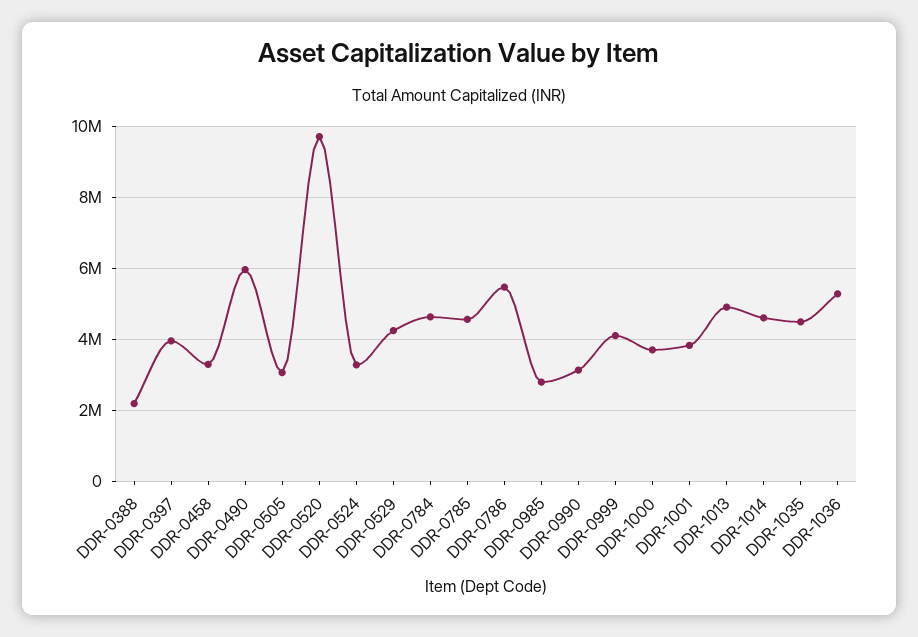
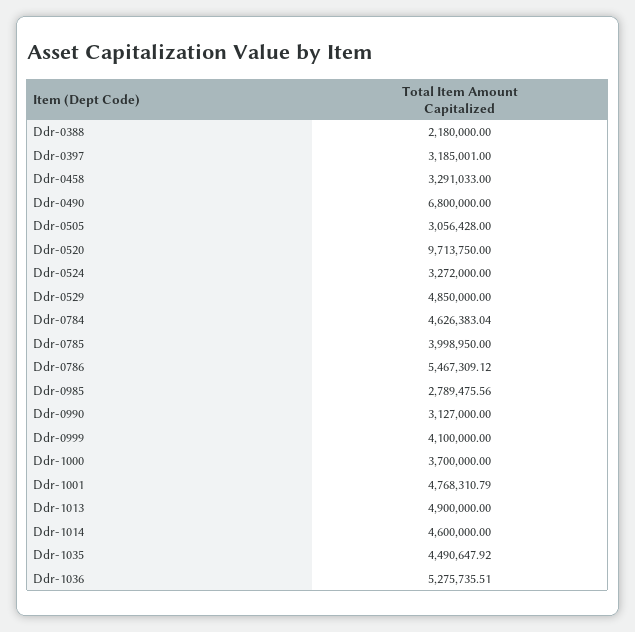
DDR-0397: 4000000 -> 3185001
DDR-0490: 6000000 -> 6800000
DDR-0529: 4200000 -> 4850000
DDR-0785: 4600000 -> 3998950
DDR-1001: 3800000 -> 4768310.79

